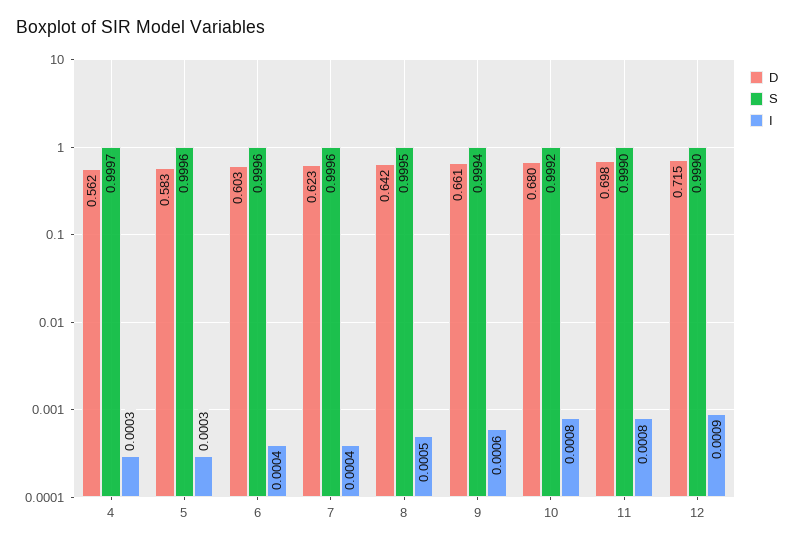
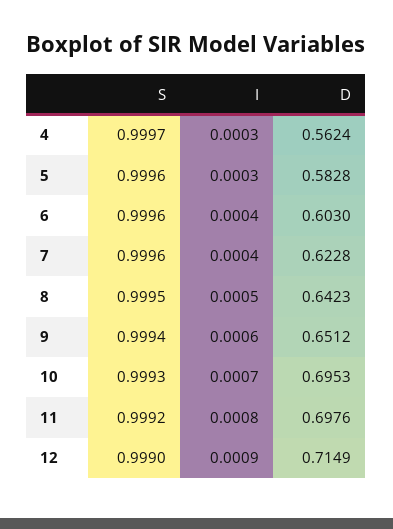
D, 9: 0.661 -> 0.6512
D, 10: 0.68 -> 0.6953
S, 10: 0.9992 -> 0.9993
I, 10: 0.0008 -> 0.0007
S, 11: 0.999 -> 0.9992

